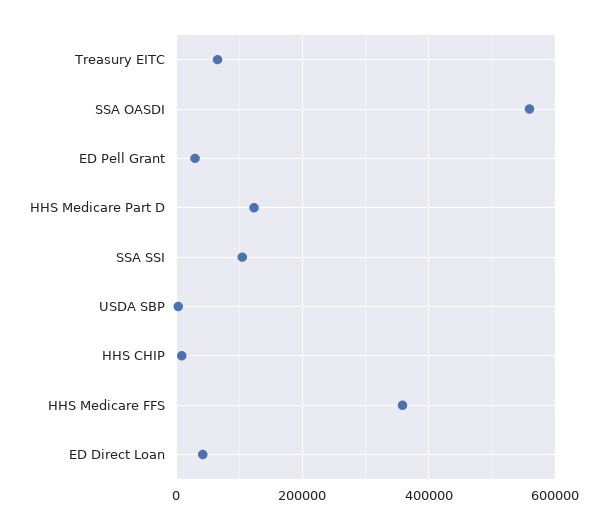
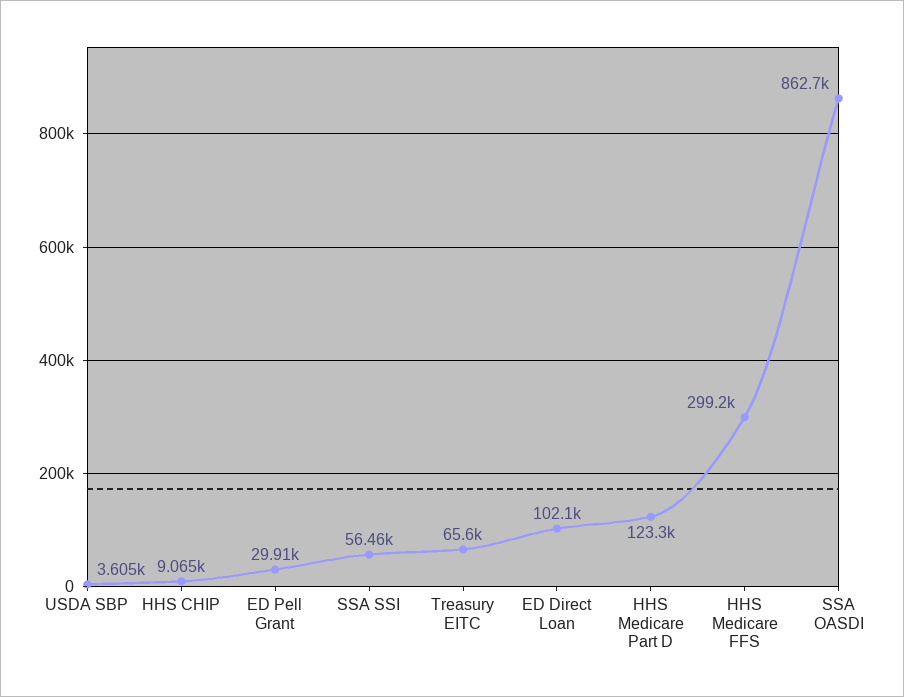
SSA OASDI: 560000 -> 862700
SSA SSI: 100000 -> 56460
HHS Medicare FFS: 360000 -> 299200
ED Direct Loan: 40000 -> 102100

